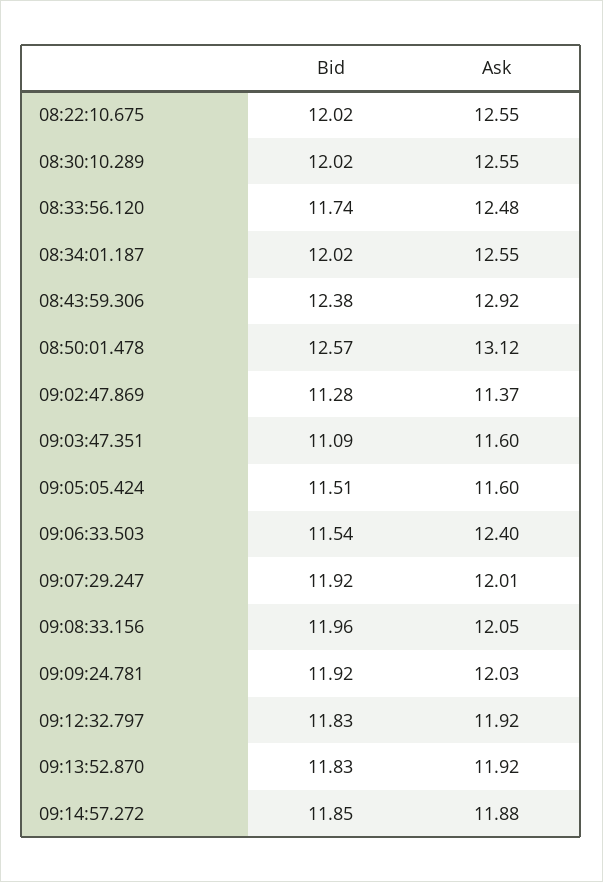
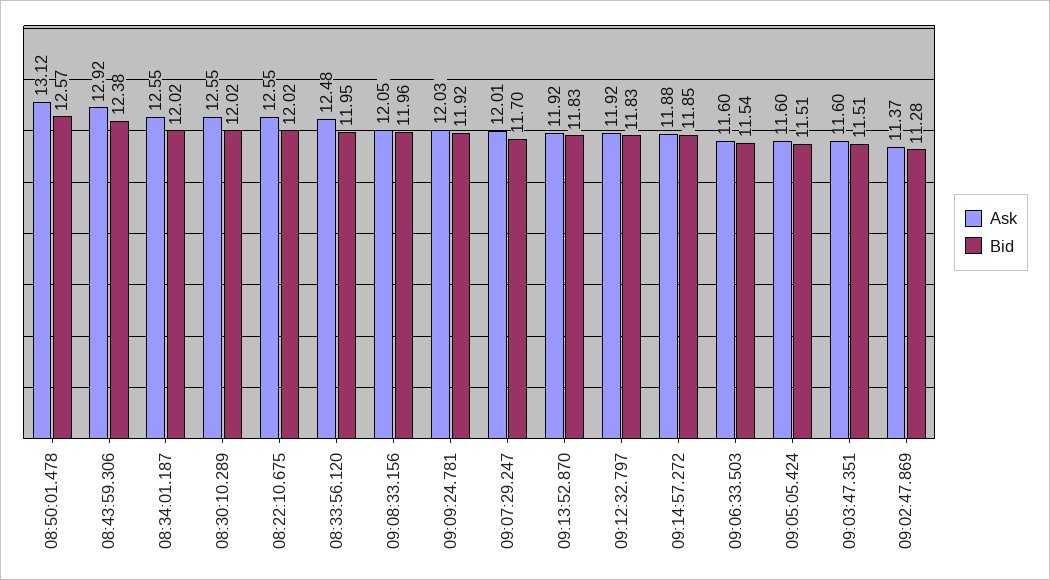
Bid, 08:33:56.120: 11.74 -> 11.95
Bid, 09:03:47.351: 11.09 -> 11.51
Ask, 09:06:33.503: 12.4 -> 11.6
Bid, 09:07:29.247: 11.92 -> 11.7

